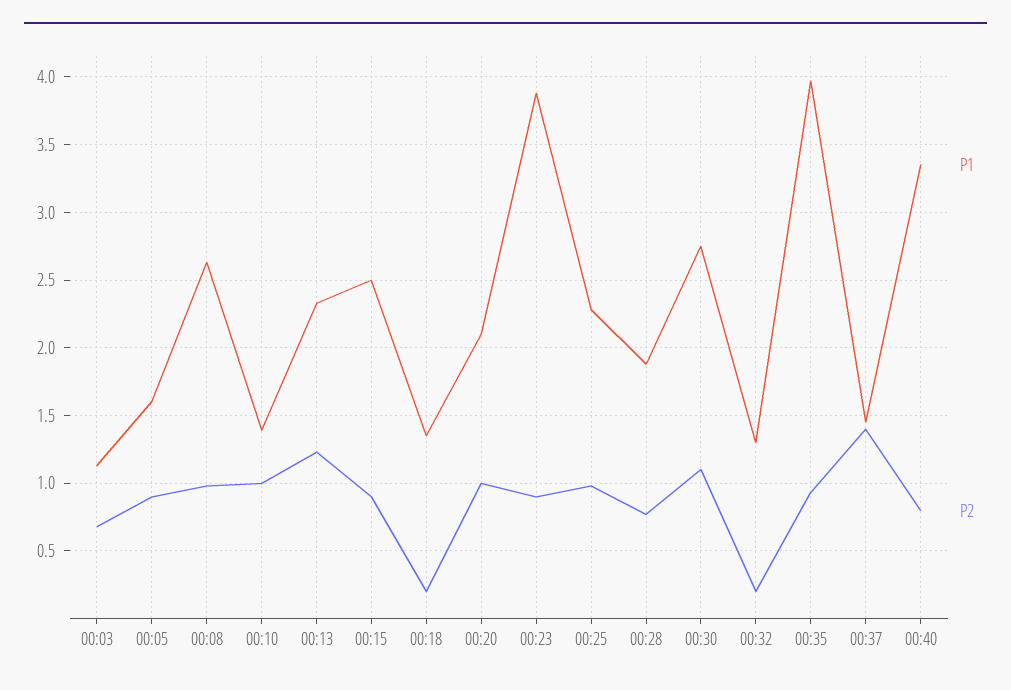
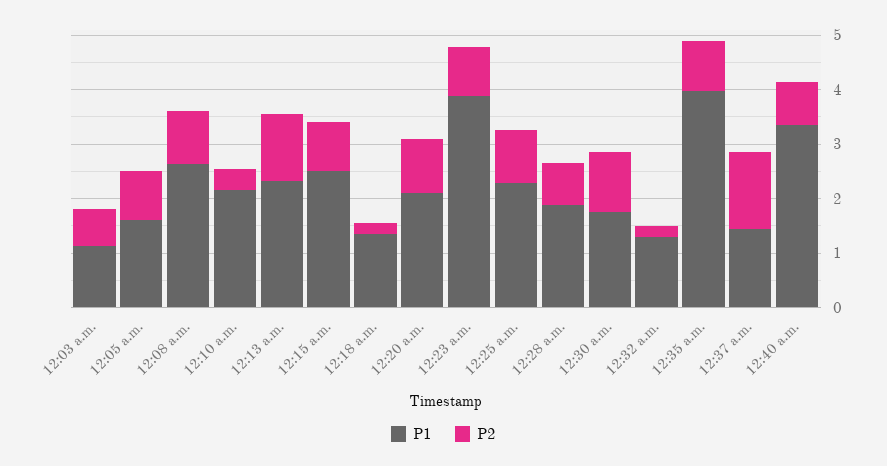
P1, 00:10: 1.4 -> 2.2
P2, 00:10: 1 -> 0.4
P1, 00:30: 2.75 -> 1.8

